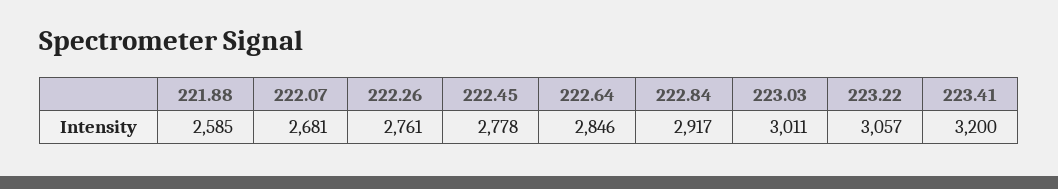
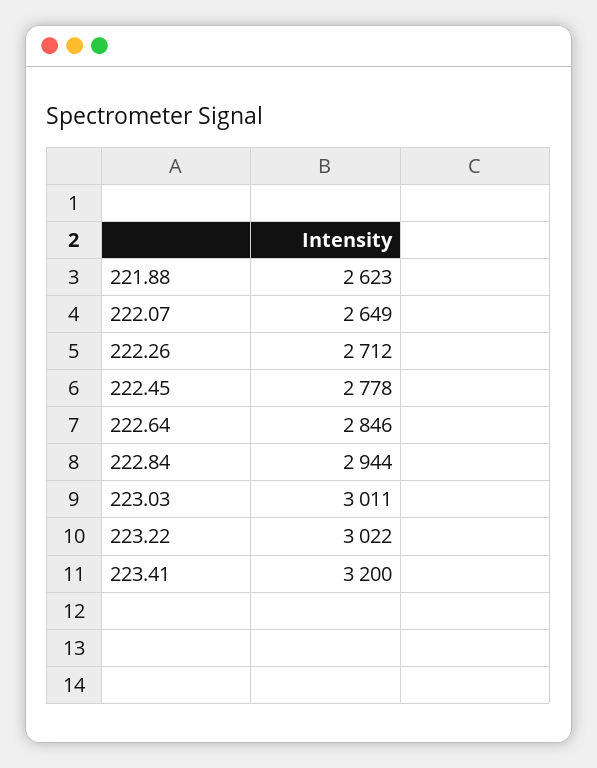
221.88: 2585 -> 2623
222.07: 2681 -> 2649
222.26: 2761 -> 2712
222.84: 2917 -> 2944
223.22: 3057 -> 3022

